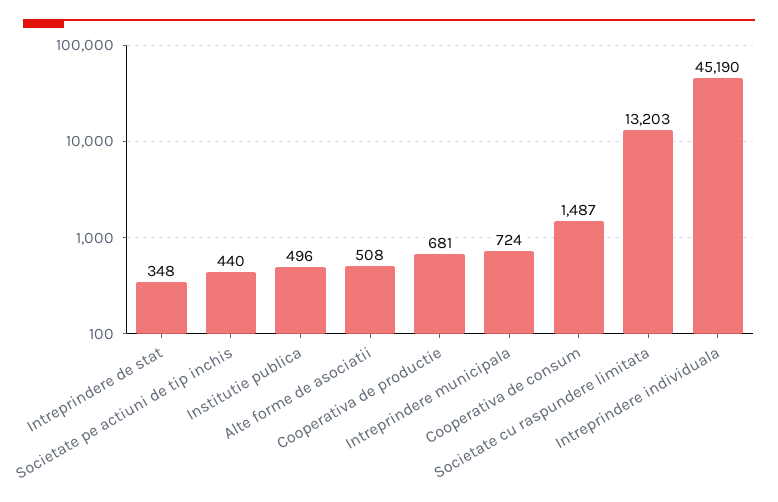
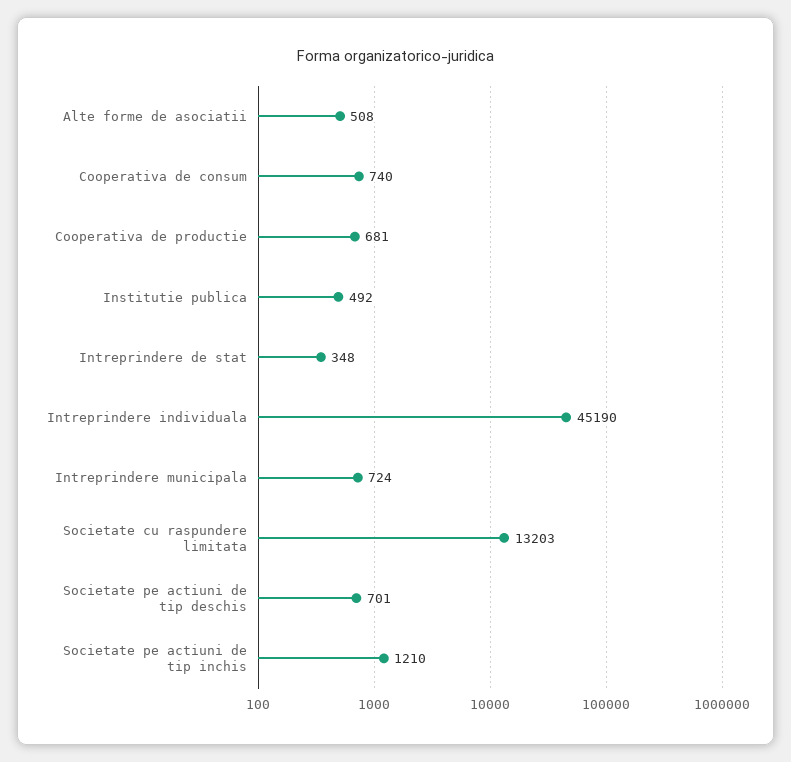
Societate pe actiuni de tip inchis: 440 -> 1210
Institutie publica: 496 -> 492
Cooperativa de consum: 1487 -> 740
Societate pe actiuni de tip deschis: none -> 701

